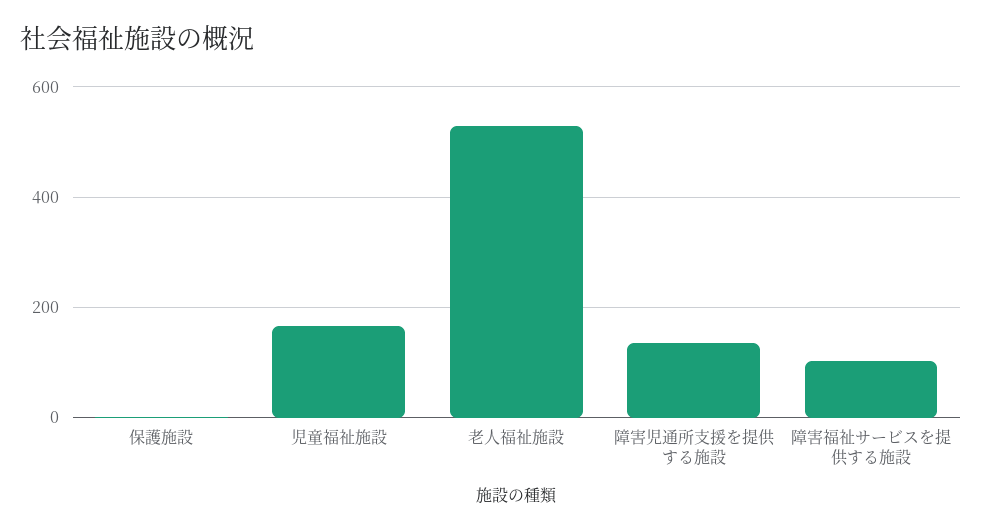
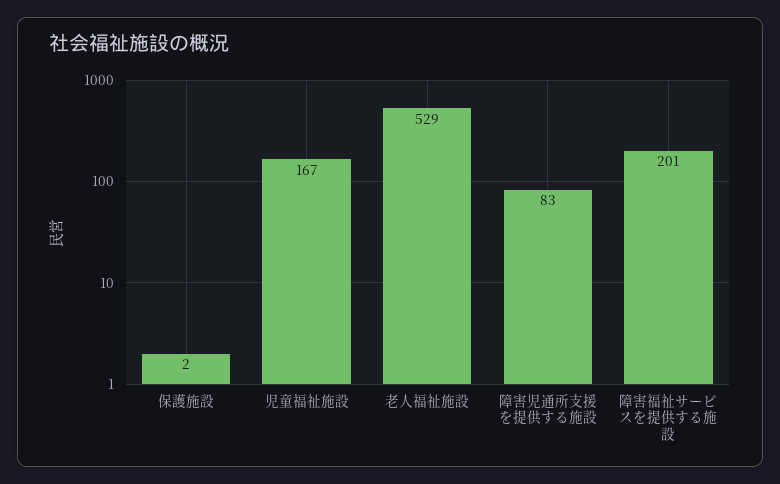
障害児通所支援を提供する施設: 140 -> 83
障害福祉サービスを提供する施設: 100 -> 201

